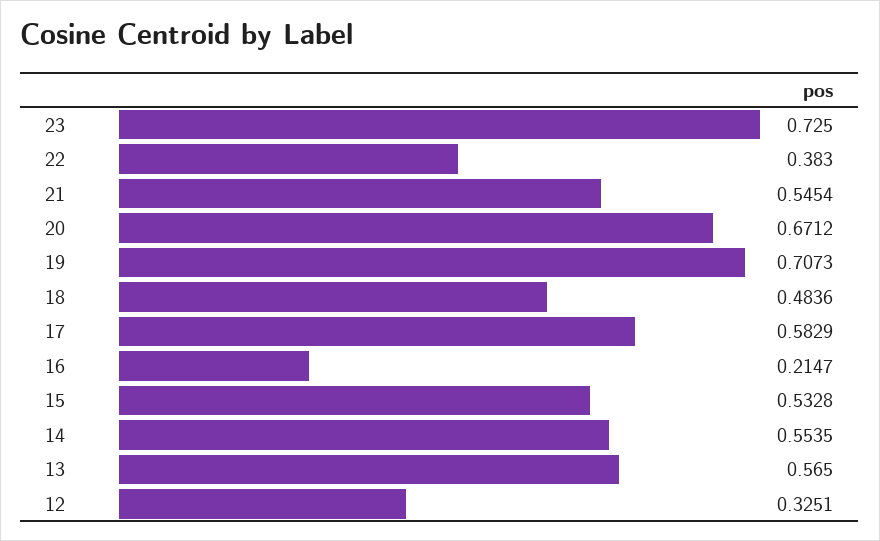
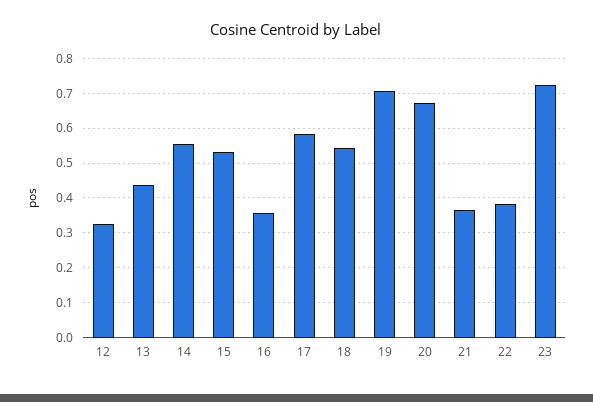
21: 0.5454 -> 0.36
18: 0.4836 -> 0.54
16: 0.2147 -> 0.36
13: 0.565 -> 0.44

